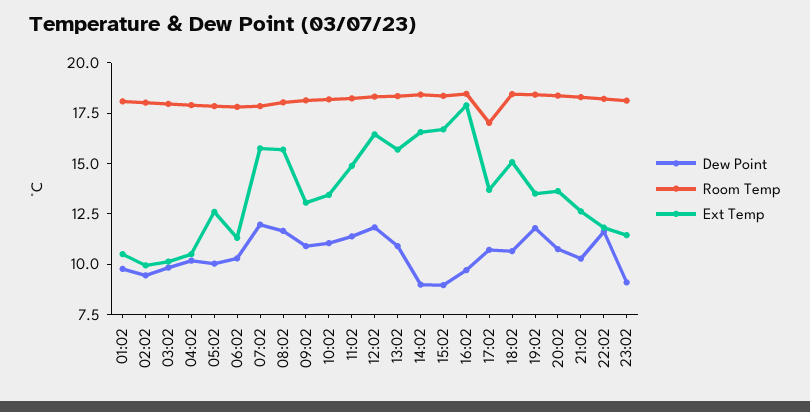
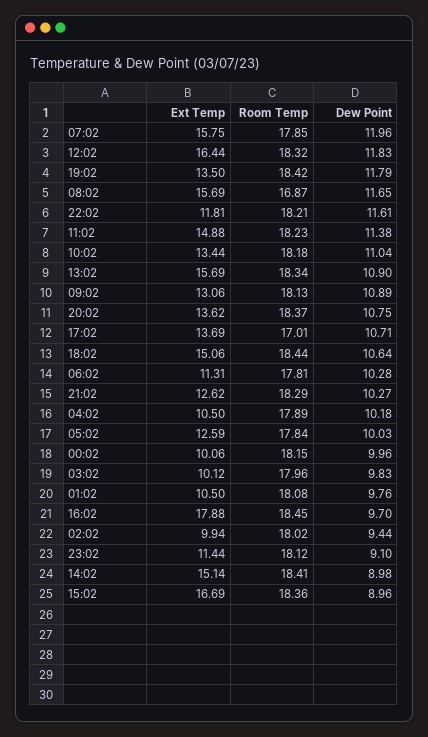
Room Temp, 08:02: 18 -> 16.87
Ext Temp, 14:02: 16.5 -> 15.14
Ext Temp, 00:02: none -> 10.06
Room Temp, 00:02: none -> 18.15
Dew Point, 00:02: none -> 9.96

